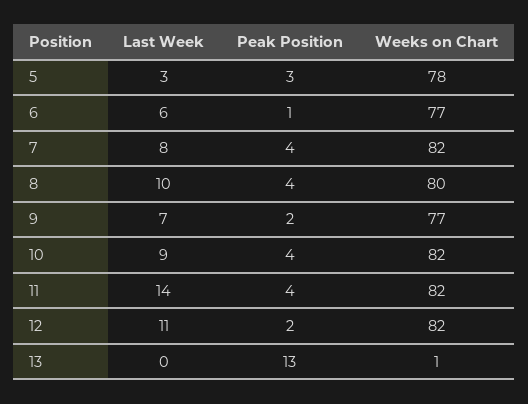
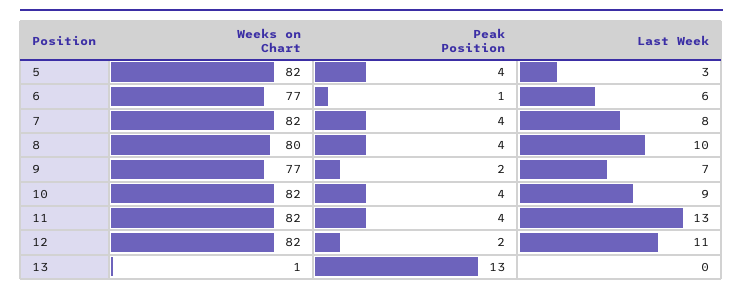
Peak Position, 5: 3 -> 4
Weeks on Chart, 5: 78 -> 82
Last Week, 11: 14 -> 13

